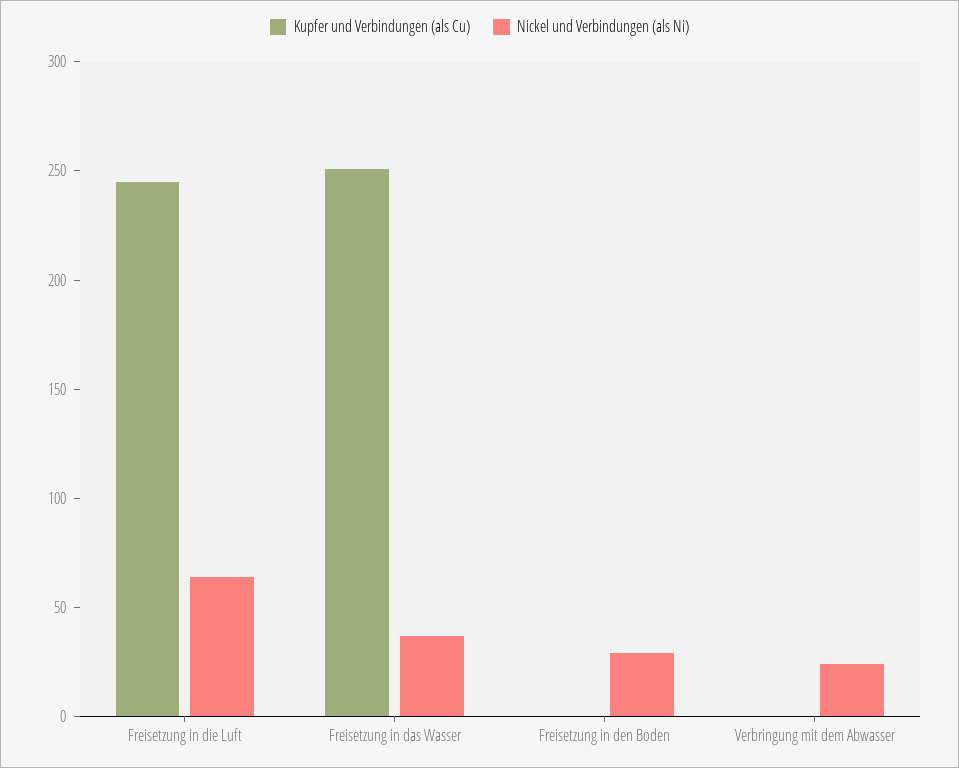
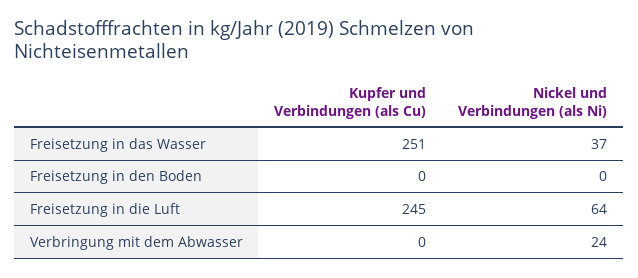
Nickel und Verbindungen (als Ni), Freisetzung in den Boden: 30 -> 0

